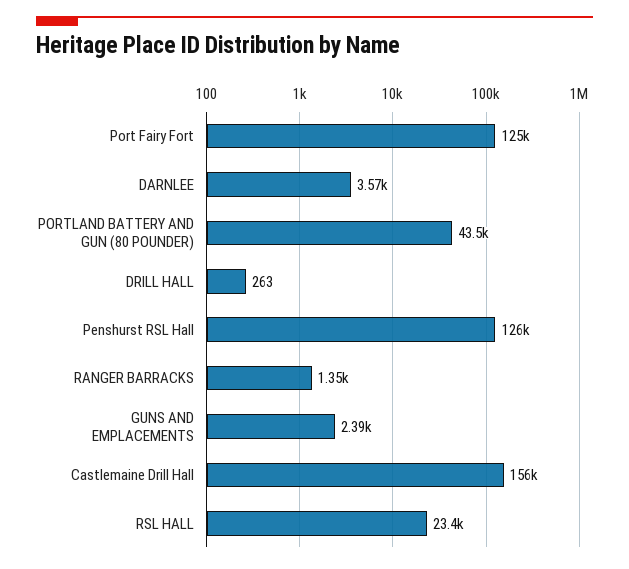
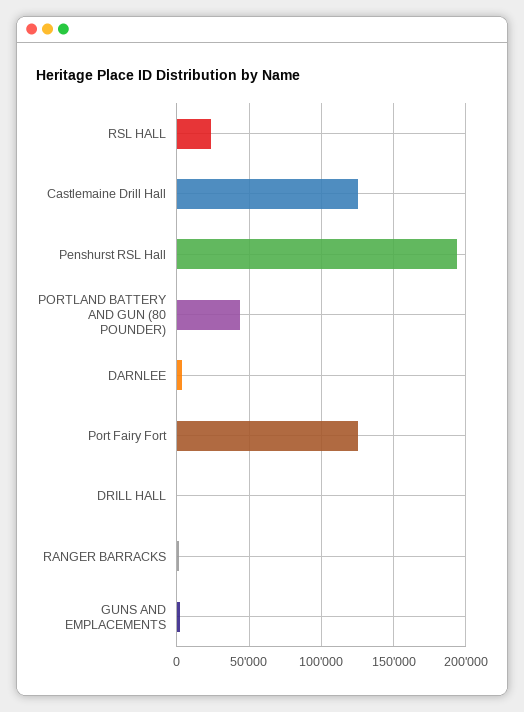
Penshurst RSL Hall: 126000 -> 195000
Castlemaine Drill Hall: 156000 -> 125000

